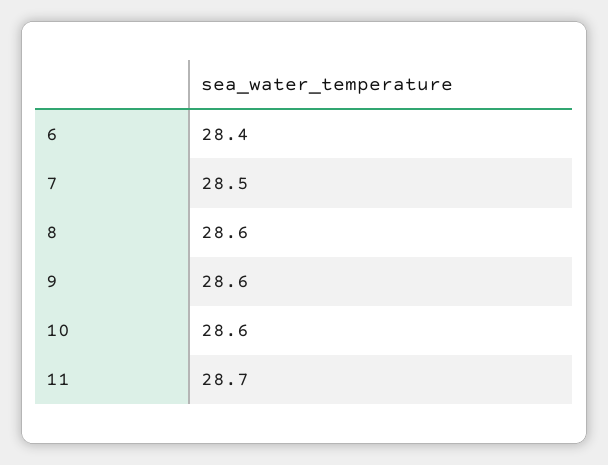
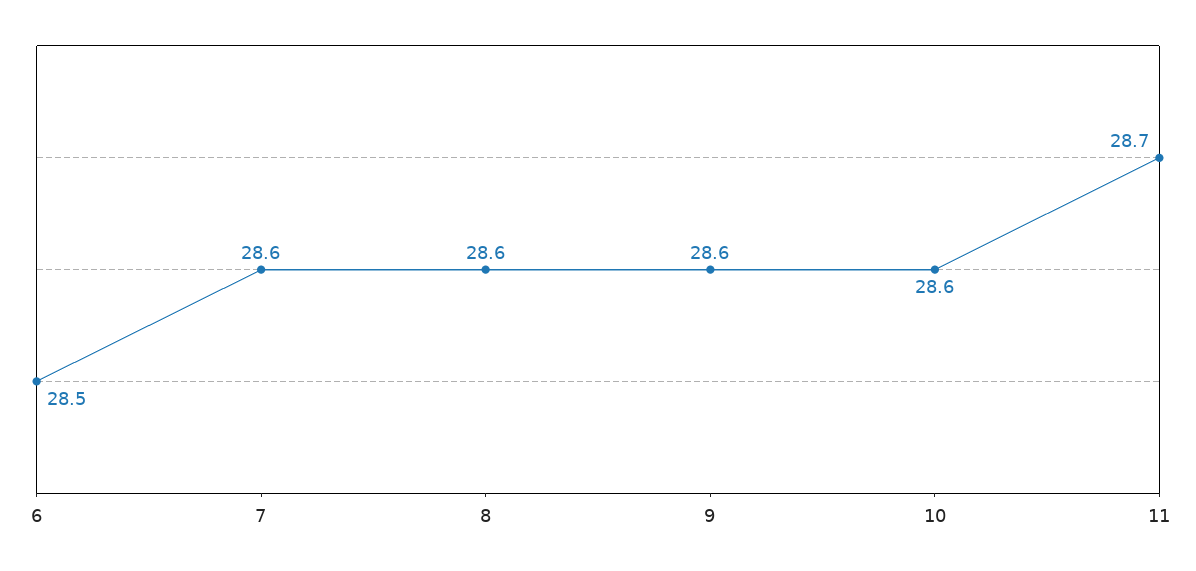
6: 28.4 -> 28.5
7: 28.5 -> 28.6

